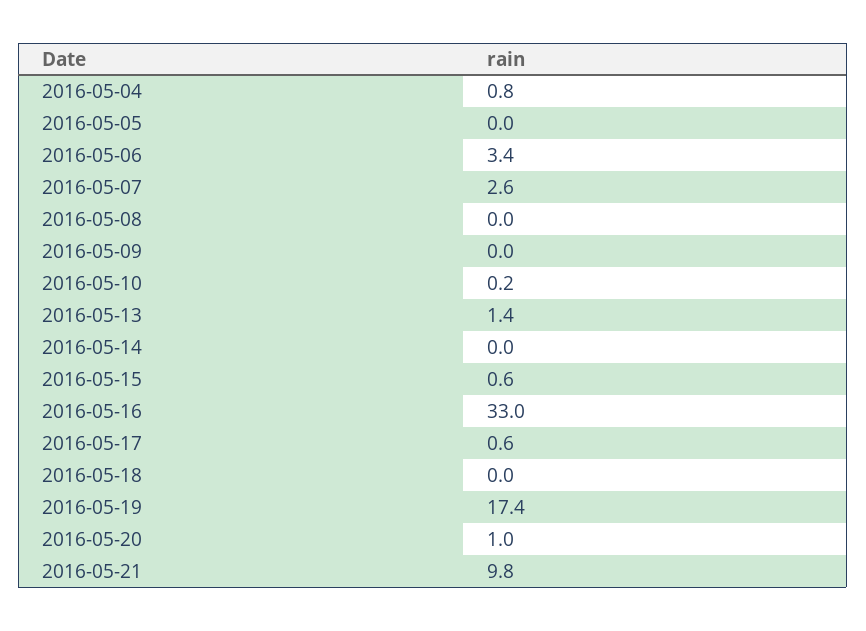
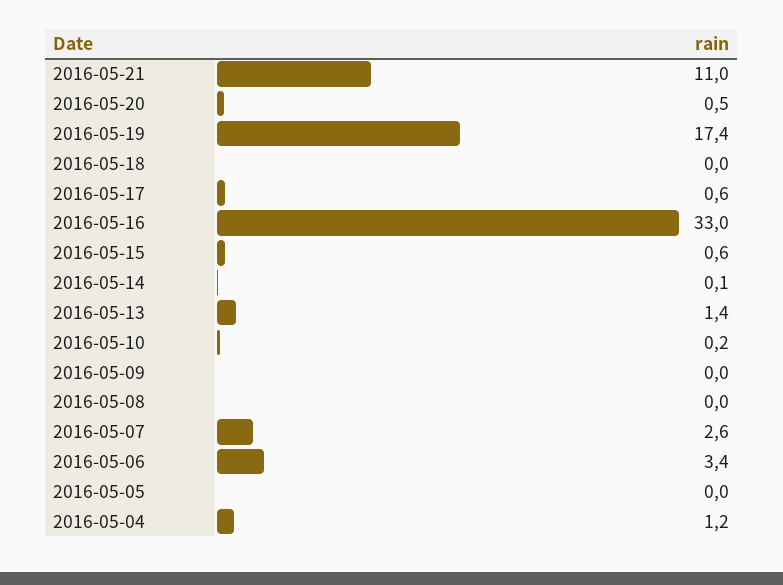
2016-05-04: 0.8 -> 1.2
2016-05-14: 0 -> 0.1
2016-05-20: 1 -> 0.5
2016-05-21: 9.8 -> 11

